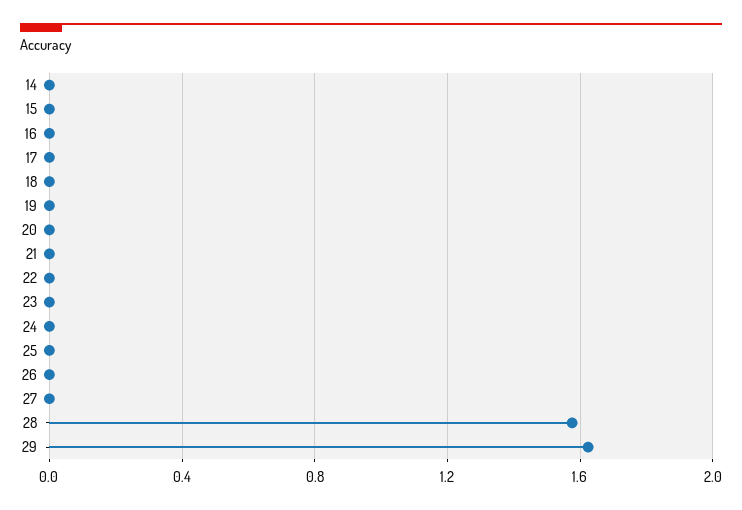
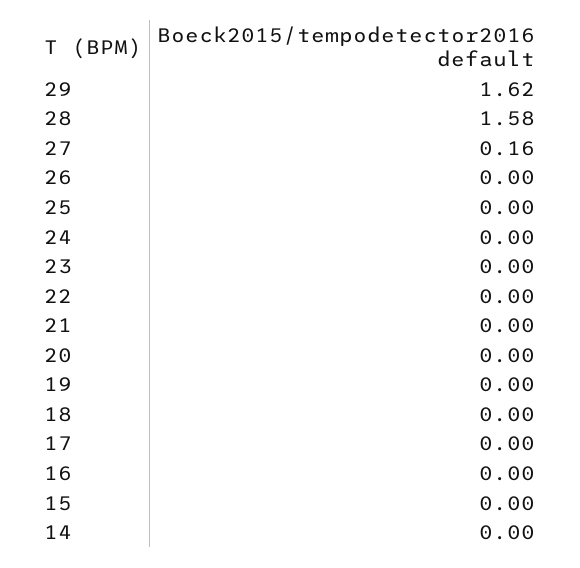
27: 0 -> 0.16

